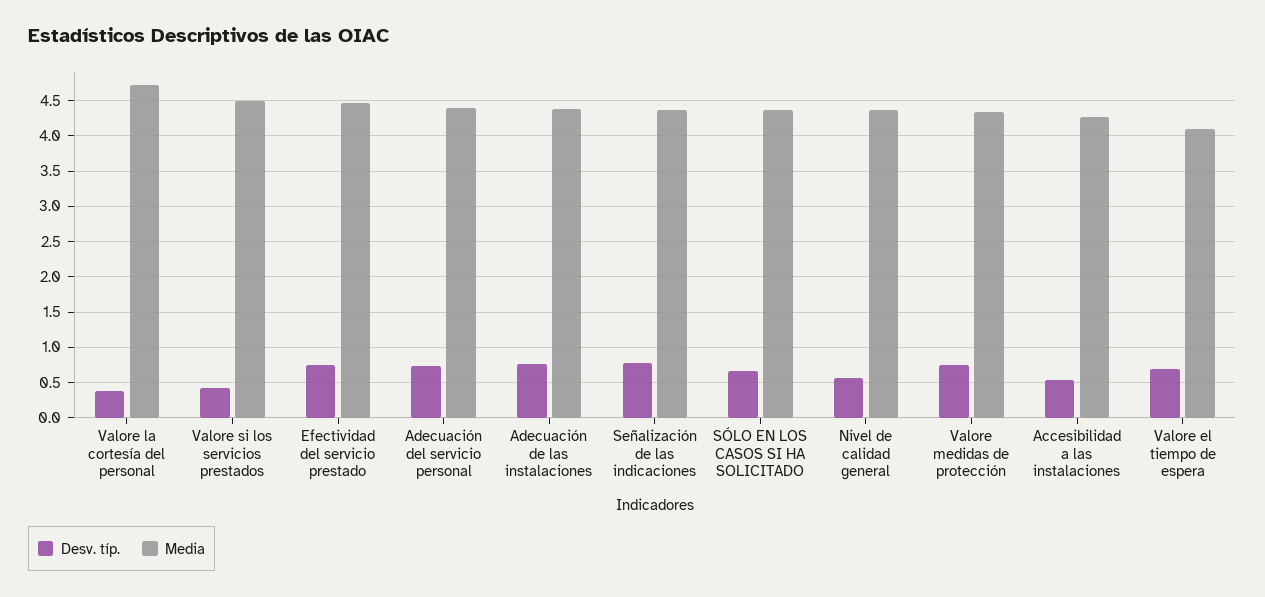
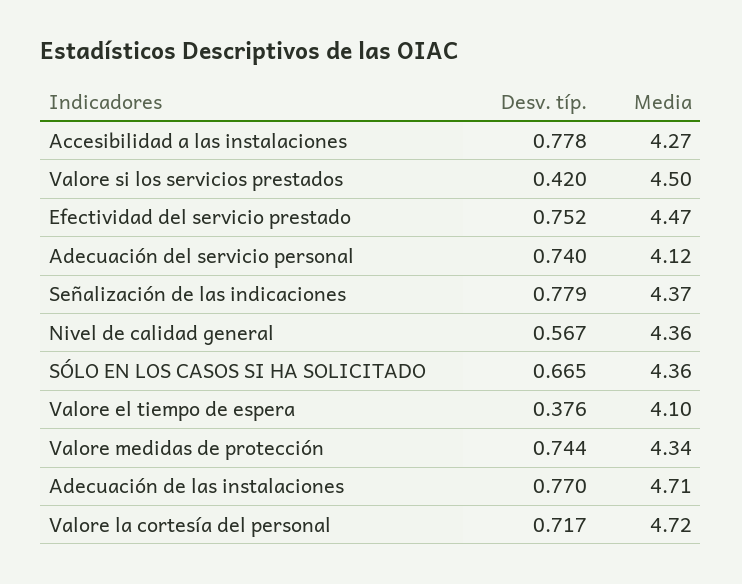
Desv. típ., Valore la cortesía del personal: 0.4 -> 0.717
Media, Adecuación del servicio personal: 4.4 -> 4.12
Media, Adecuación de las instalaciones: 4.4 -> 4.71
Desv. típ., Accesibilidad a las instalaciones: 0.5 -> 0.778
Desv. típ., Valore el tiempo de espera: 0.7 -> 0.376

